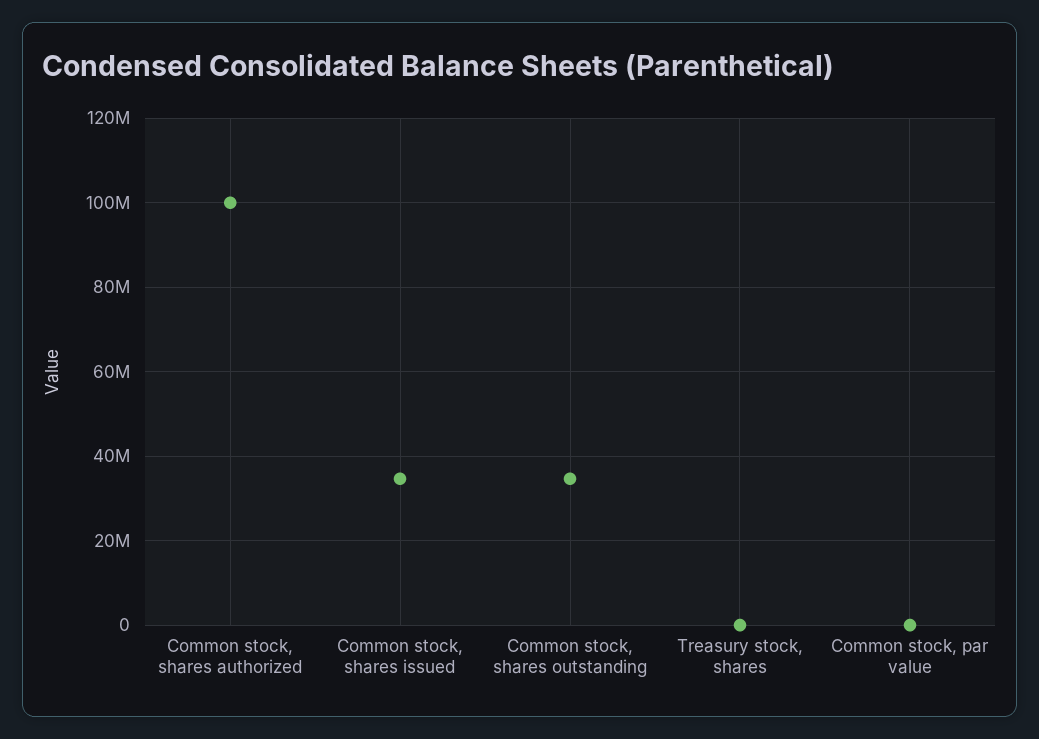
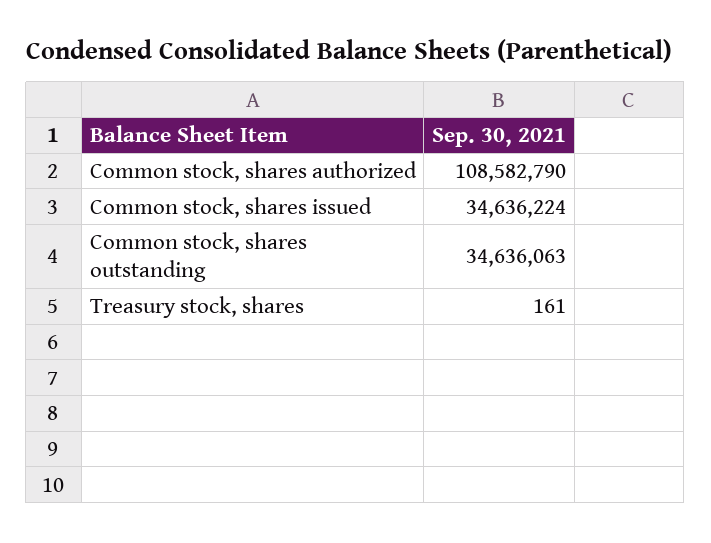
Common stock, shares authorized: 100000000 -> 108582790
Common stock, par value: 0 -> none

